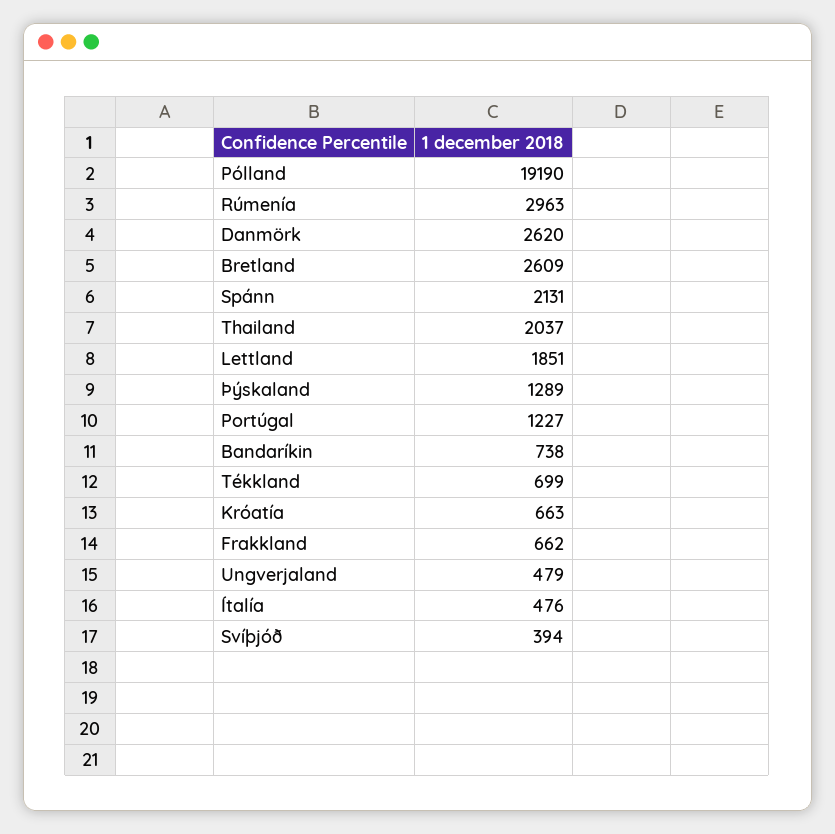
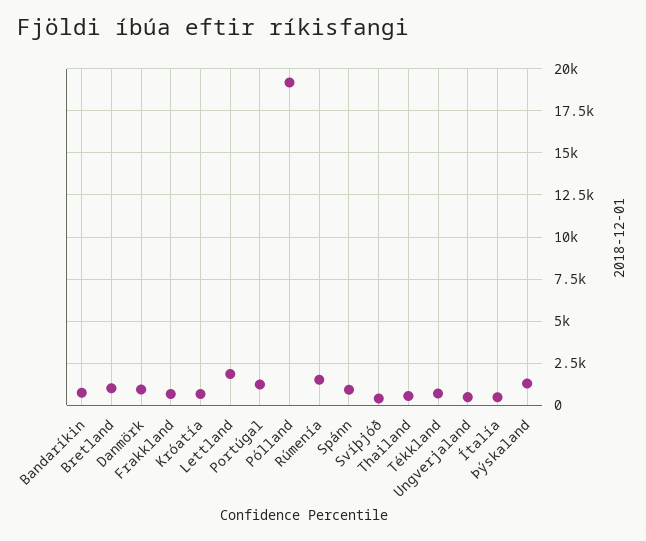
Rúmenía: 2963 -> 1500
Danmörk: 2620 -> 1000
Bretland: 2609 -> 1000
Spánn: 2131 -> 1000
Thailand: 2037 -> 500

